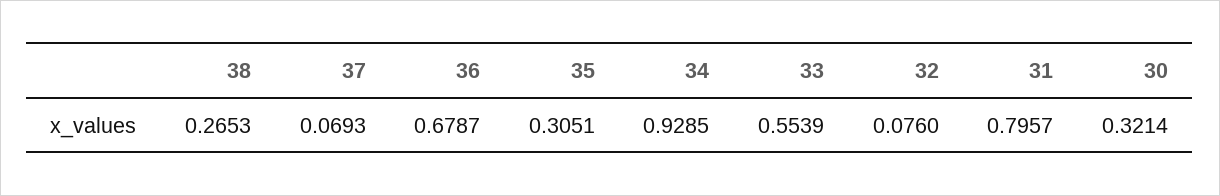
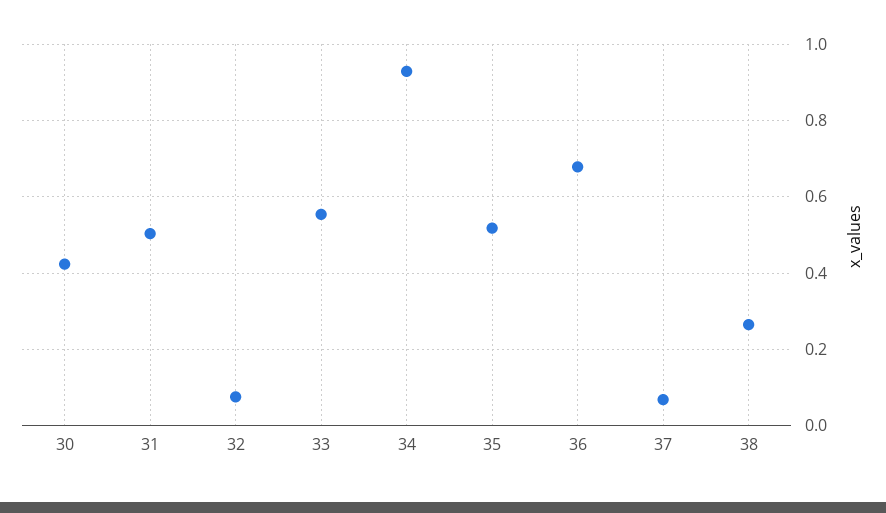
35: 0.3051 -> 0.52
31: 0.7957 -> 0.5
30: 0.3214 -> 0.42

